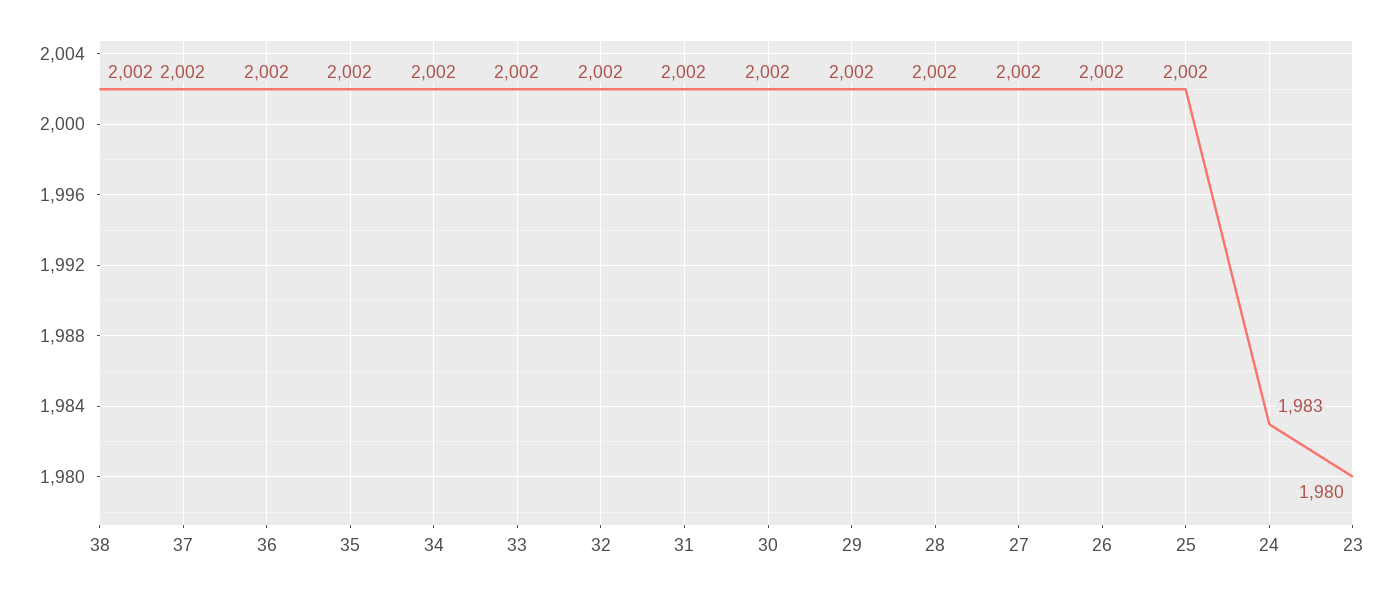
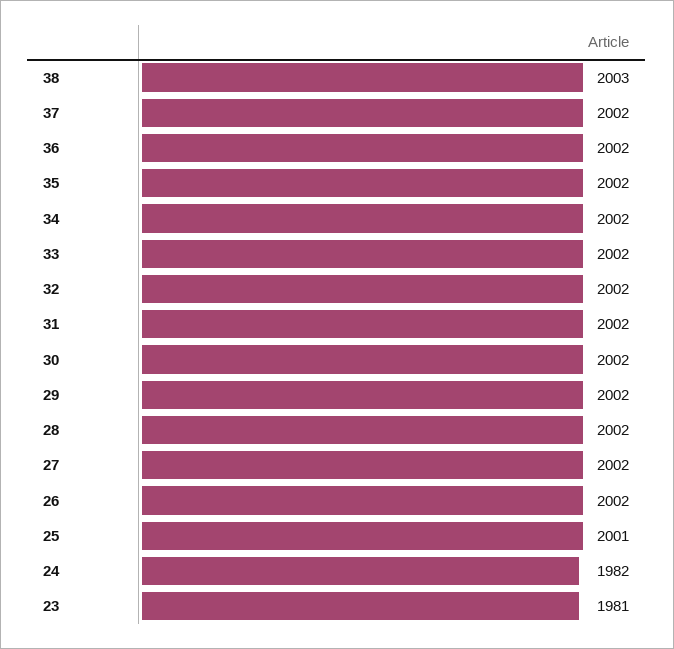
38: 2002 -> 2003
25: 2002 -> 2001
24: 1983 -> 1982
23: 1980 -> 1981

